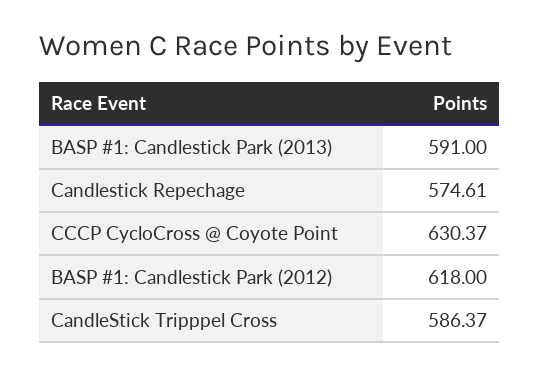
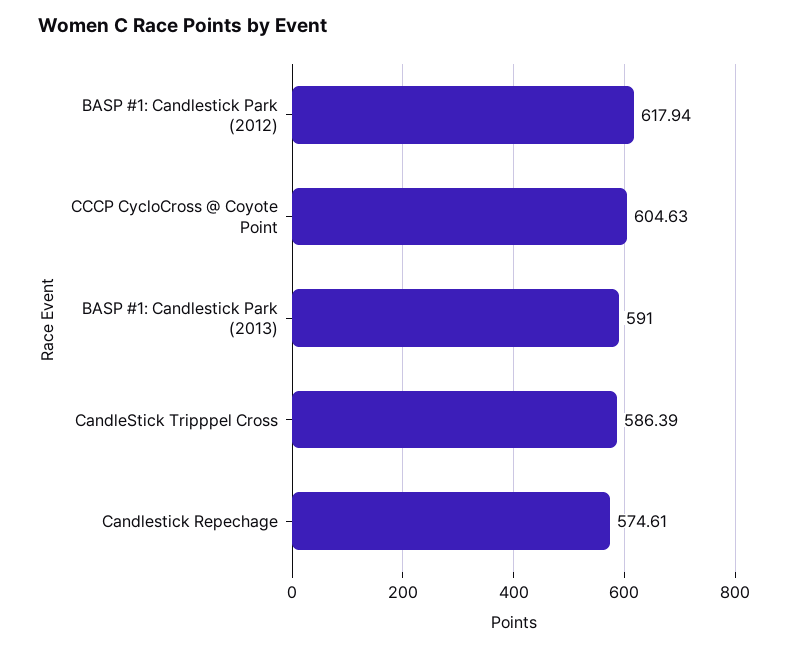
CCCP CycloCross @ Coyote Point: 630.37 -> 604.63
BASP #1: Candlestick Park (2012): 618 -> 617.94
CandleStick Tripppel Cross: 586.37 -> 586.39

